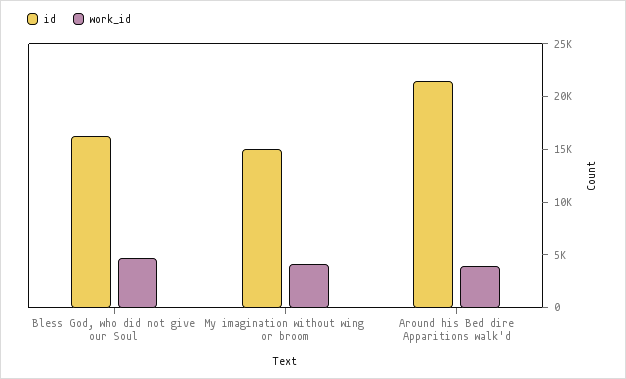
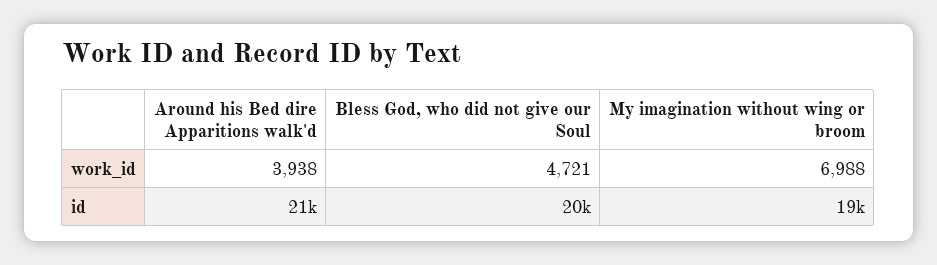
id, Bless God, who did not give our Soul: 16000 -> 20000
id, My imagination without wing or broom: 15000 -> 19000
work_id, My imagination without wing or broom: 4000 -> 6988

